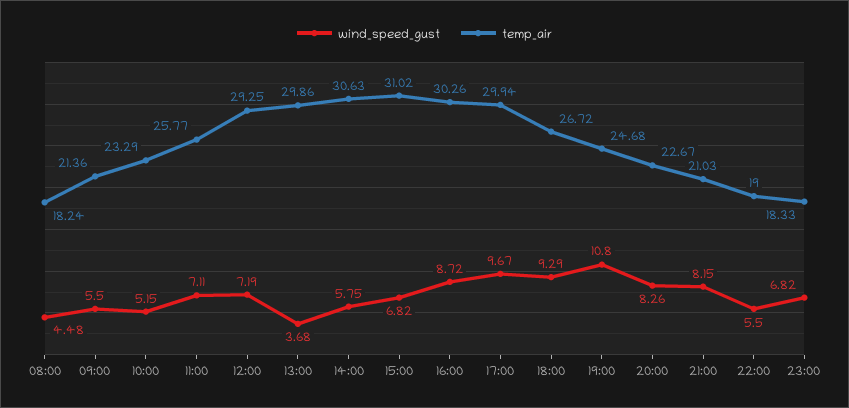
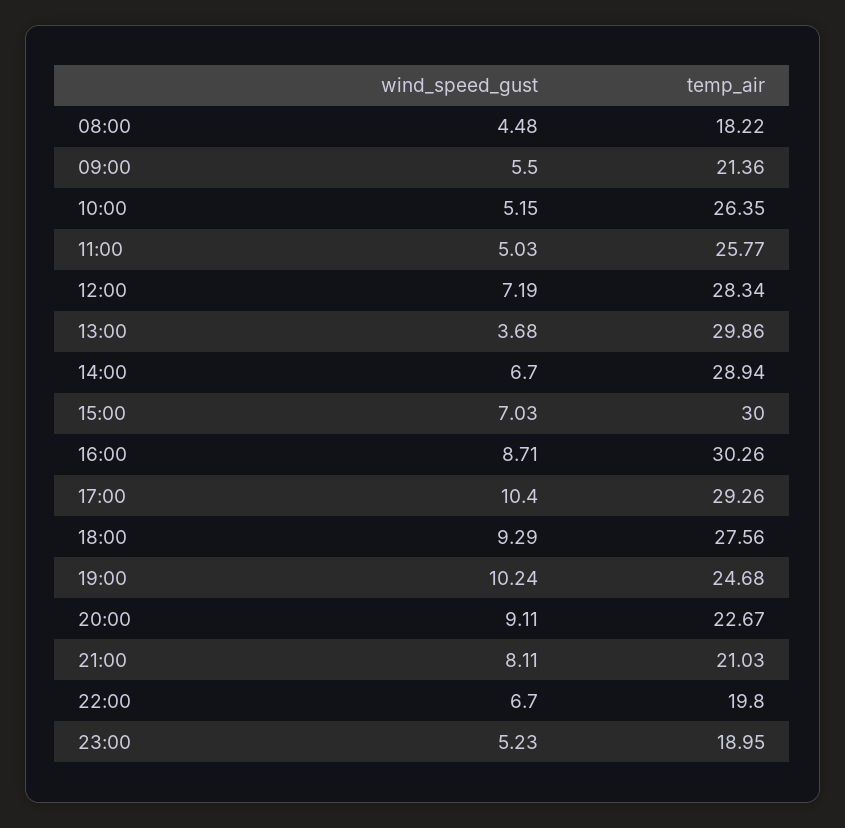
temp_air, 08:00: 18.24 -> 18.22
temp_air, 10:00: 23.29 -> 26.35
wind_speed_gust, 11:00: 7.11 -> 5.03
temp_air, 12:00: 29.25 -> 28.34
wind_speed_gust, 14:00: 5.75 -> 6.7
temp_air, 14:00: 30.63 -> 28.94
wind_speed_gust, 15:00: 6.82 -> 7.03
temp_air, 15:00: 31.02 -> 30
wind_speed_gust, 16:00: 8.72 -> 8.71
wind_speed_gust, 17:00: 9.67 -> 10.4
temp_air, 17:00: 29.94 -> 29.26
temp_air, 18:00: 26.72 -> 27.56
wind_speed_gust, 19:00: 10.8 -> 10.24
wind_speed_gust, 20:00: 8.26 -> 9.11
wind_speed_gust, 21:00: 8.15 -> 8.11
wind_speed_gust, 22:00: 5.5 -> 6.7
temp_air, 22:00: 19 -> 19.8
wind_speed_gust, 23:00: 6.82 -> 5.23
temp_air, 23:00: 18.33 -> 18.95

